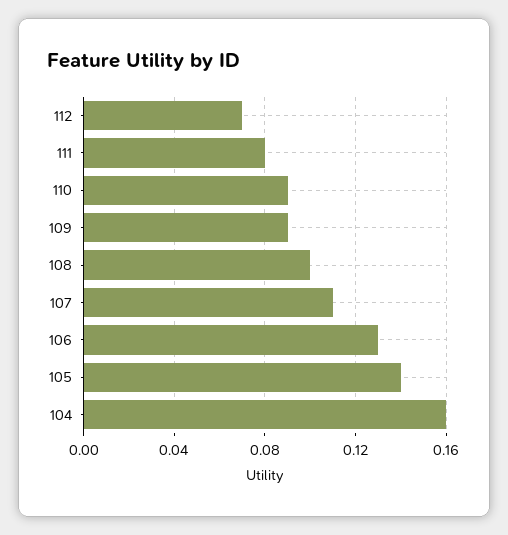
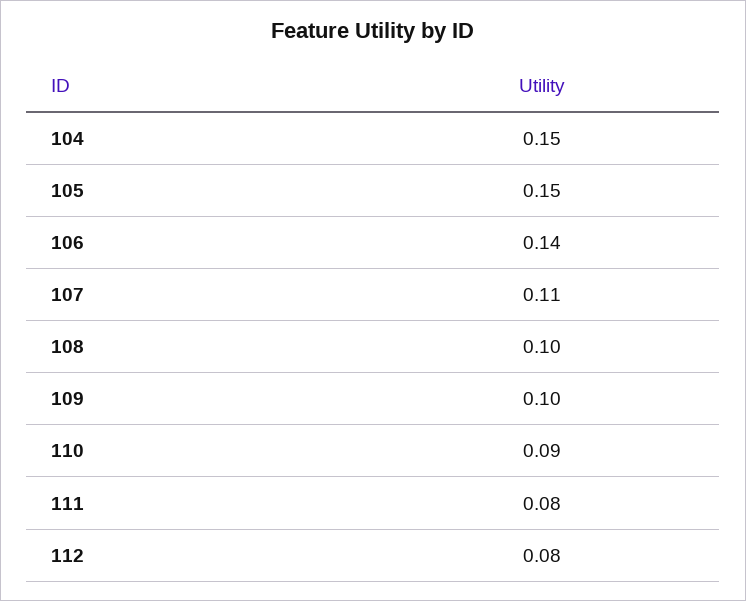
112: 0.07 -> 0.08
109: 0.09 -> 0.1
106: 0.13 -> 0.14
105: 0.14 -> 0.15
104: 0.16 -> 0.15

